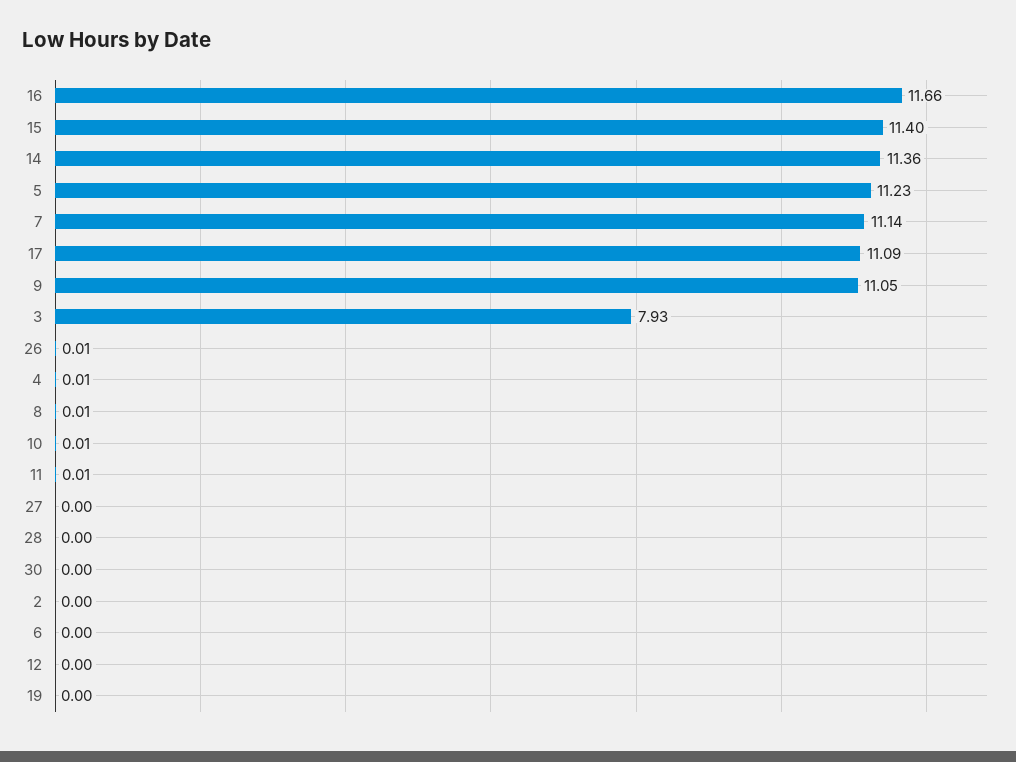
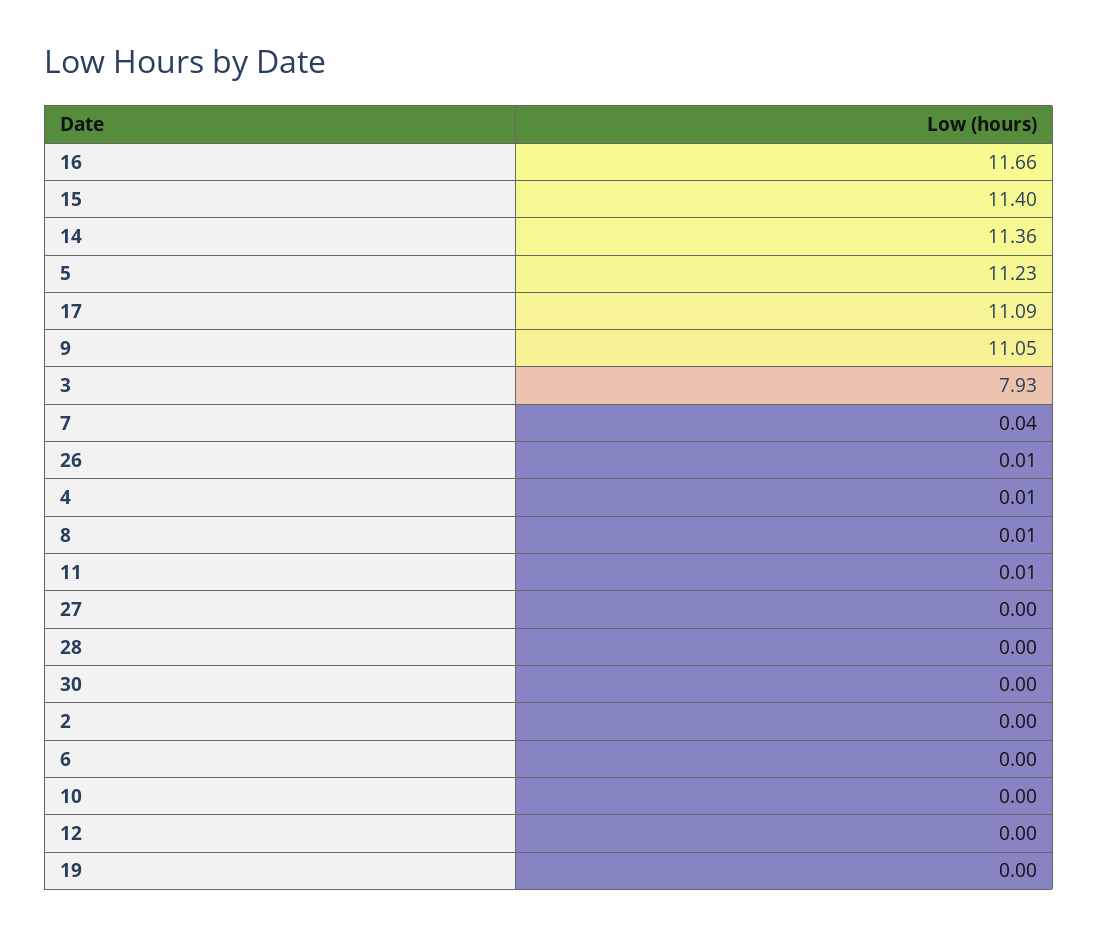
7: 11.14 -> 0.04
10: 0.01 -> 0

